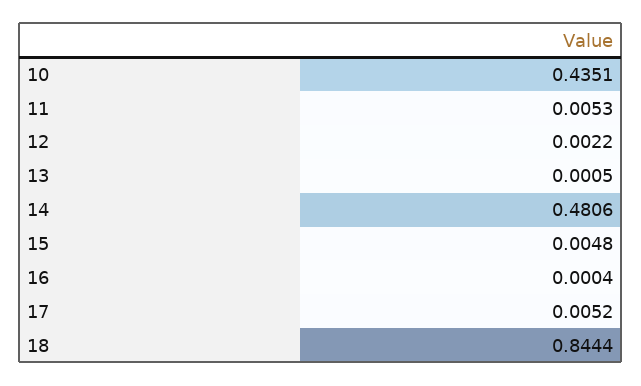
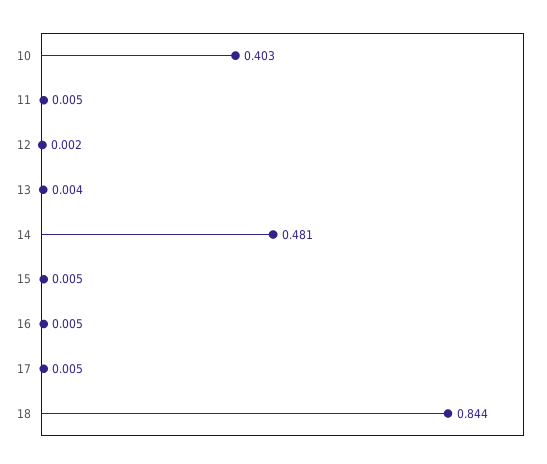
10: 0.4351 -> 0.403
13: 0.0005 -> 0.004
16: 0.0004 -> 0.005

